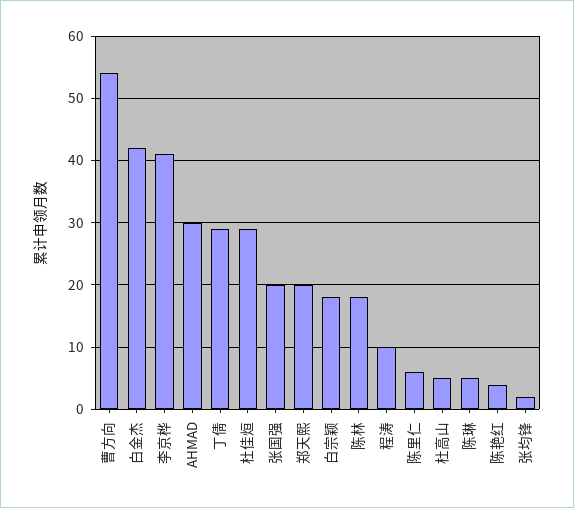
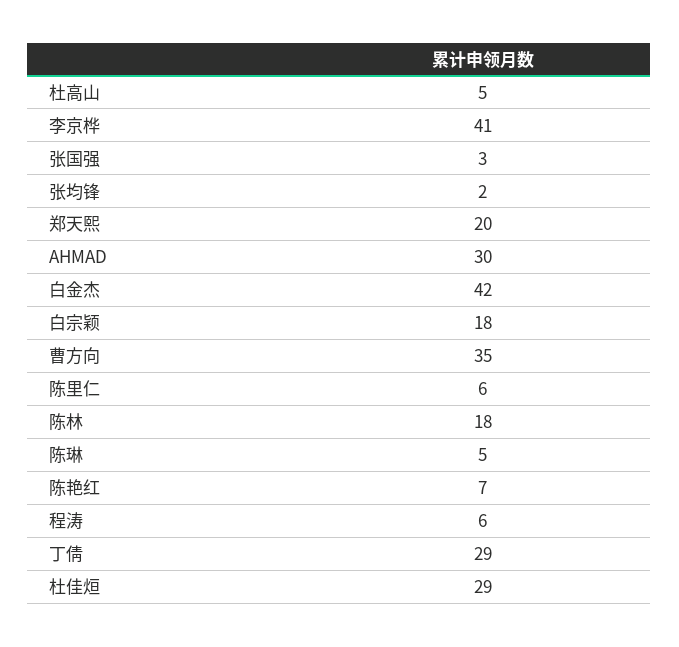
曹方向: 54 -> 35
张国强: 20 -> 3
程涛: 10 -> 6
陈艳红: 4 -> 7

